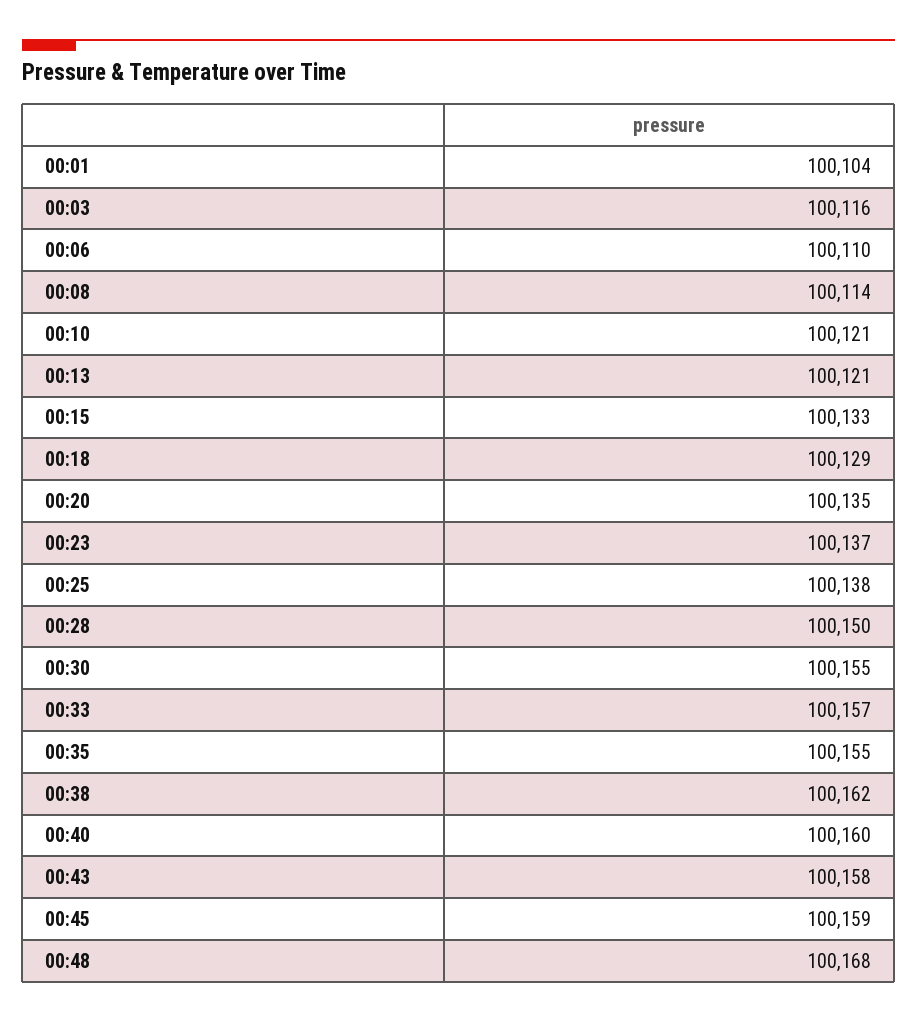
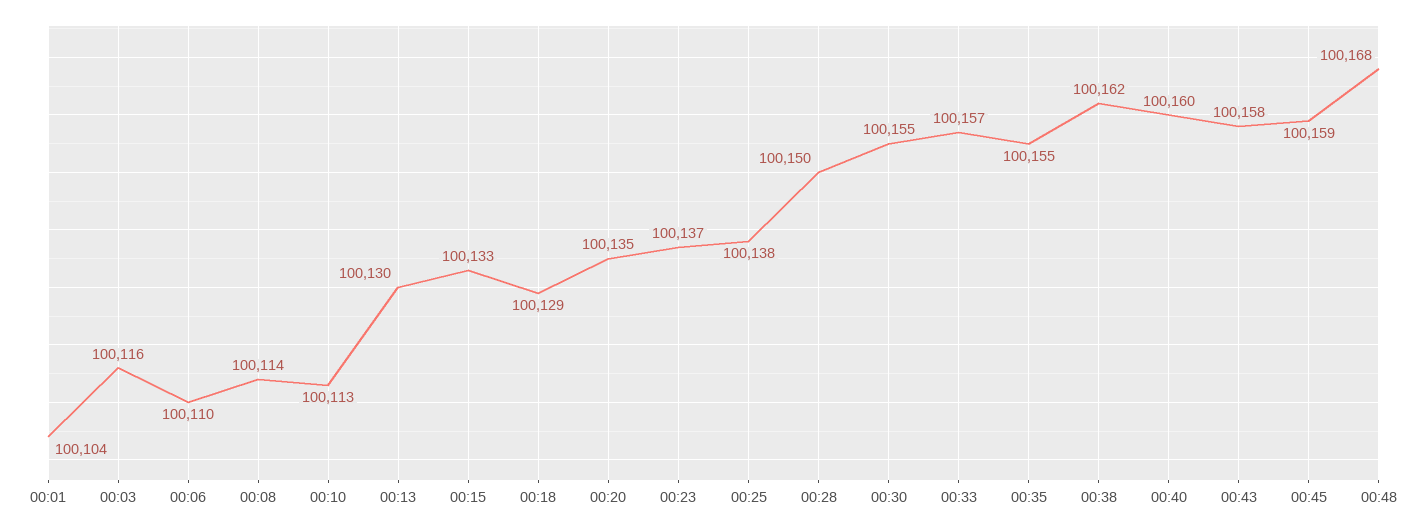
00:10: 100121 -> 100113
00:13: 100121 -> 100130

